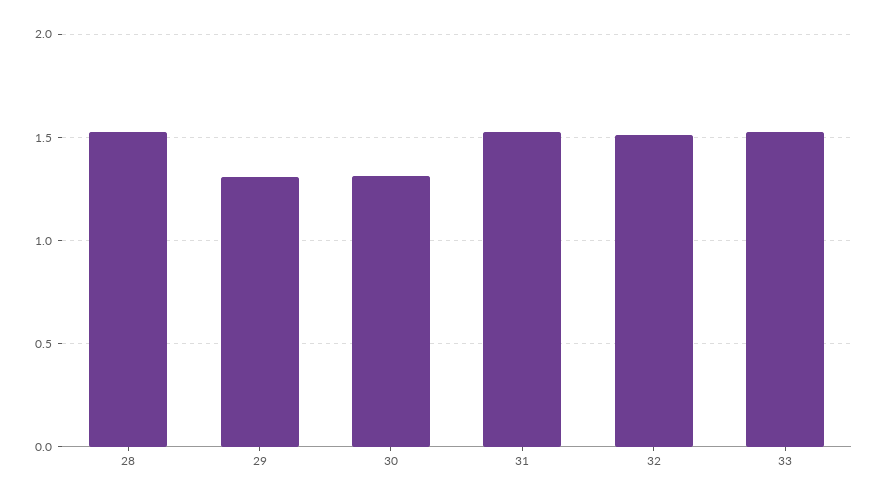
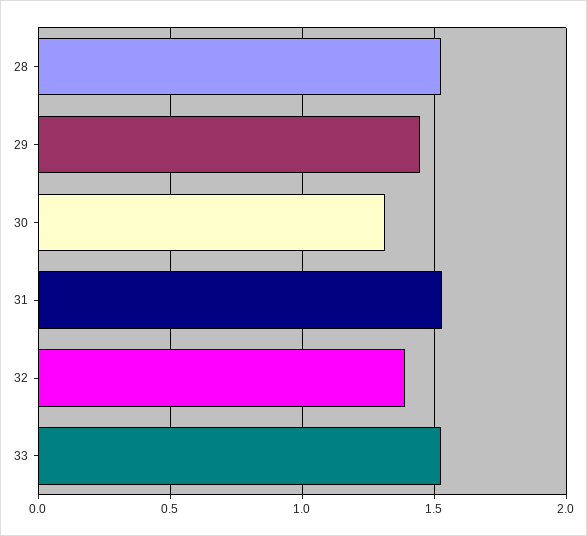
29: 1.3 -> 1.45
32: 1.5 -> 1.4

